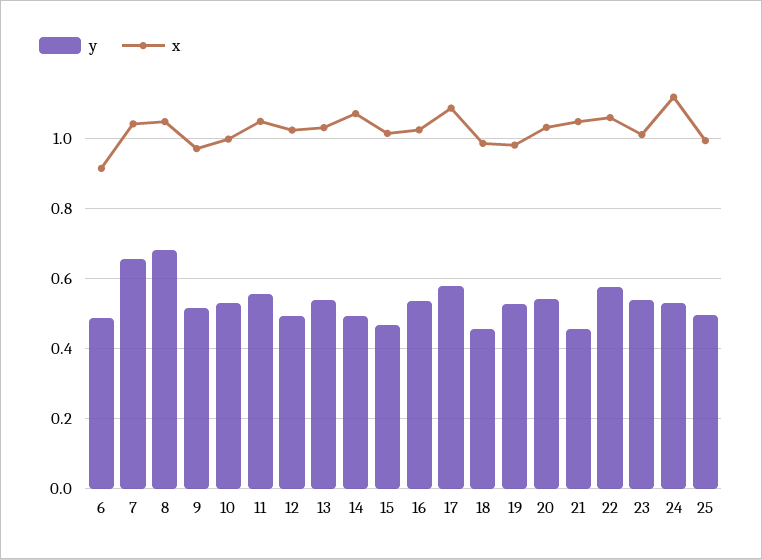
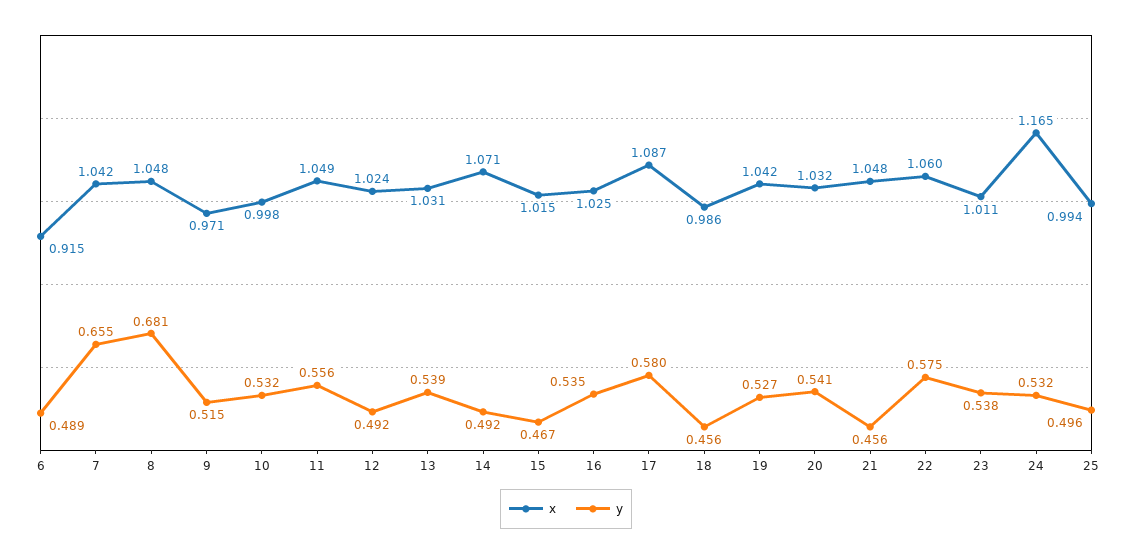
x, 19: 0.98 -> 1.042
x, 24: 1.12 -> 1.165

